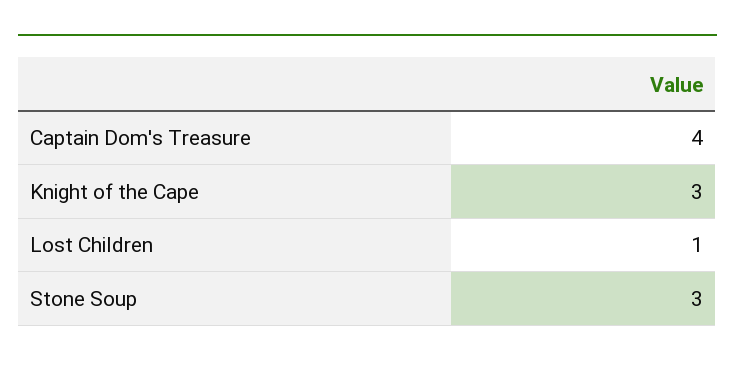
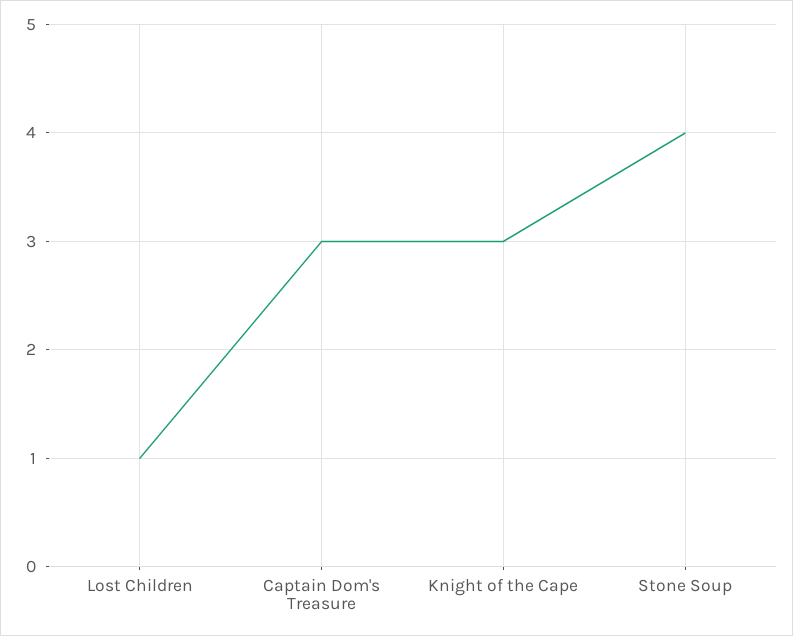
Captain Dom's Treasure: 4 -> 3
Stone Soup: 3 -> 4

